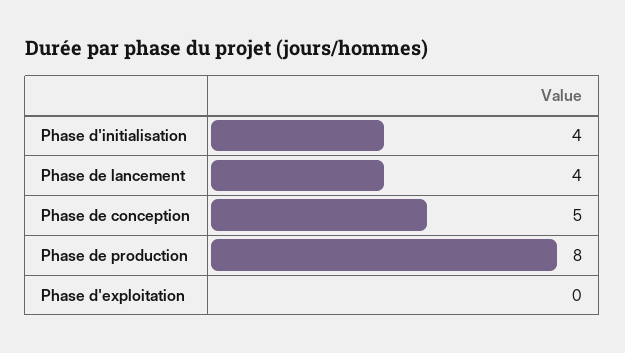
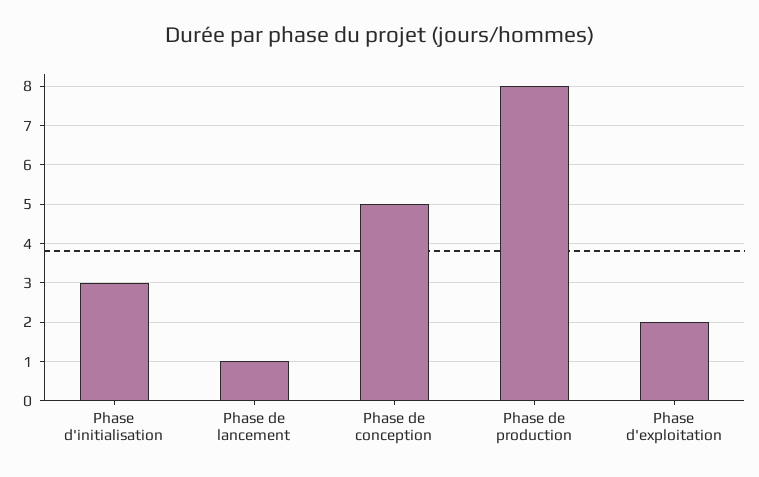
Phase d'initialisation: 4 -> 3
Phase de lancement: 4 -> 1
Phase d'exploitation: 0 -> 2

